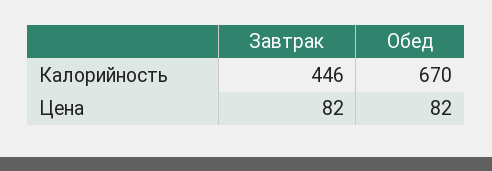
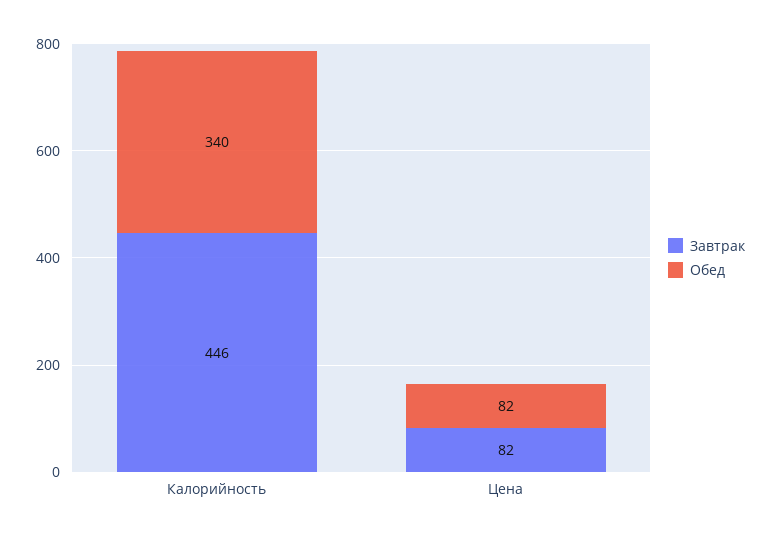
Обед, Калорийность: 670 -> 340

